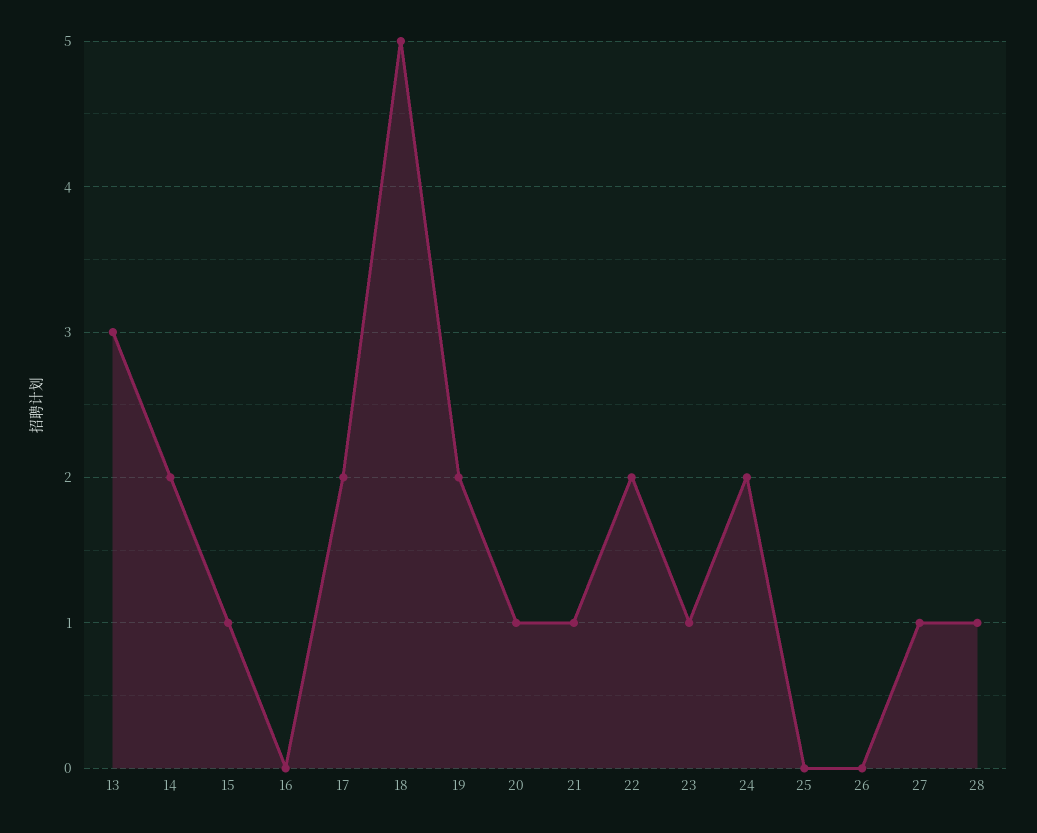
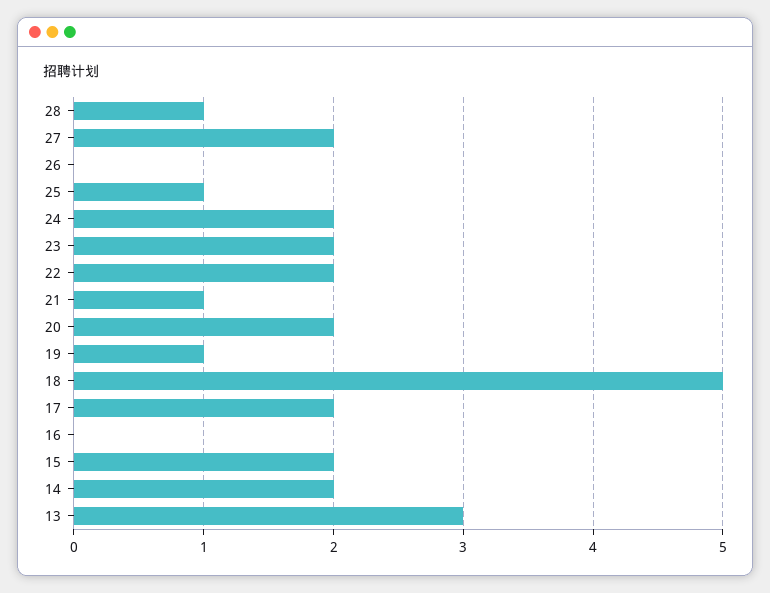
15: 1 -> 2
19: 2 -> 1
20: 1 -> 2
23: 1 -> 2
25: 0 -> 1
27: 1 -> 2

